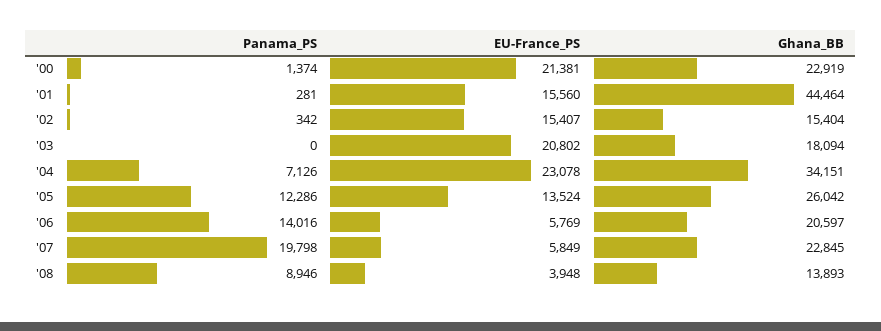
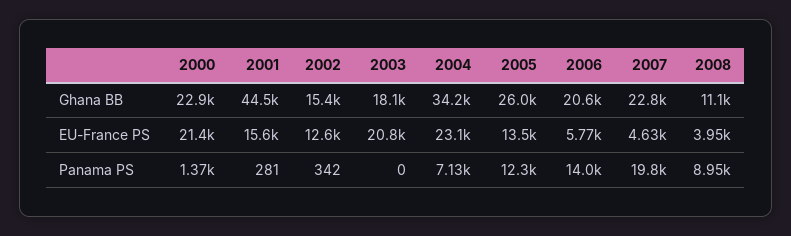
EU-France_PS, '02: 15407 -> 12600
EU-France_PS, '07: 5849 -> 4630
Ghana_BB, '08: 13893 -> 11100

